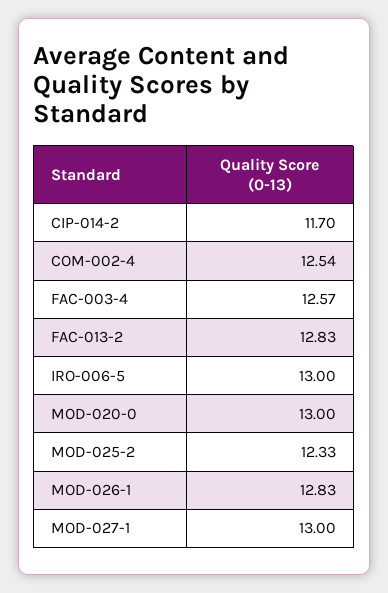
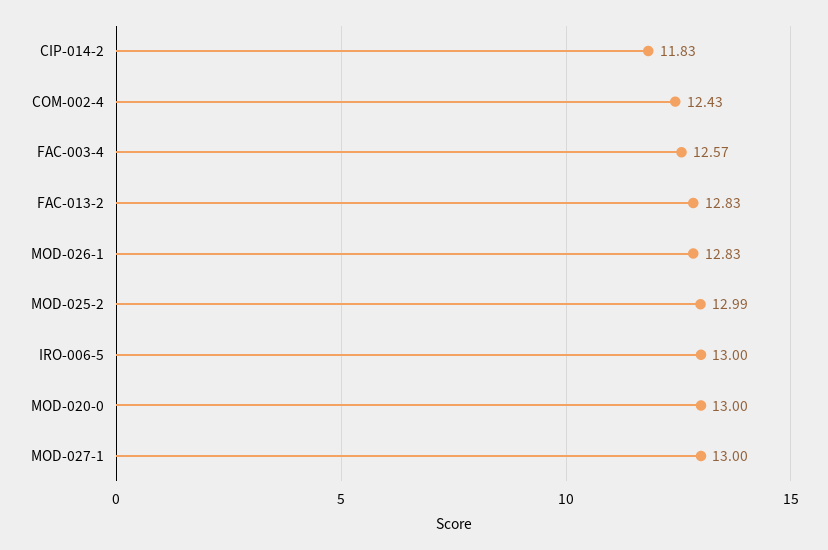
CIP-014-2: 11.7 -> 11.83
COM-002-4: 12.54 -> 12.43
MOD-025-2: 12.33 -> 12.99

